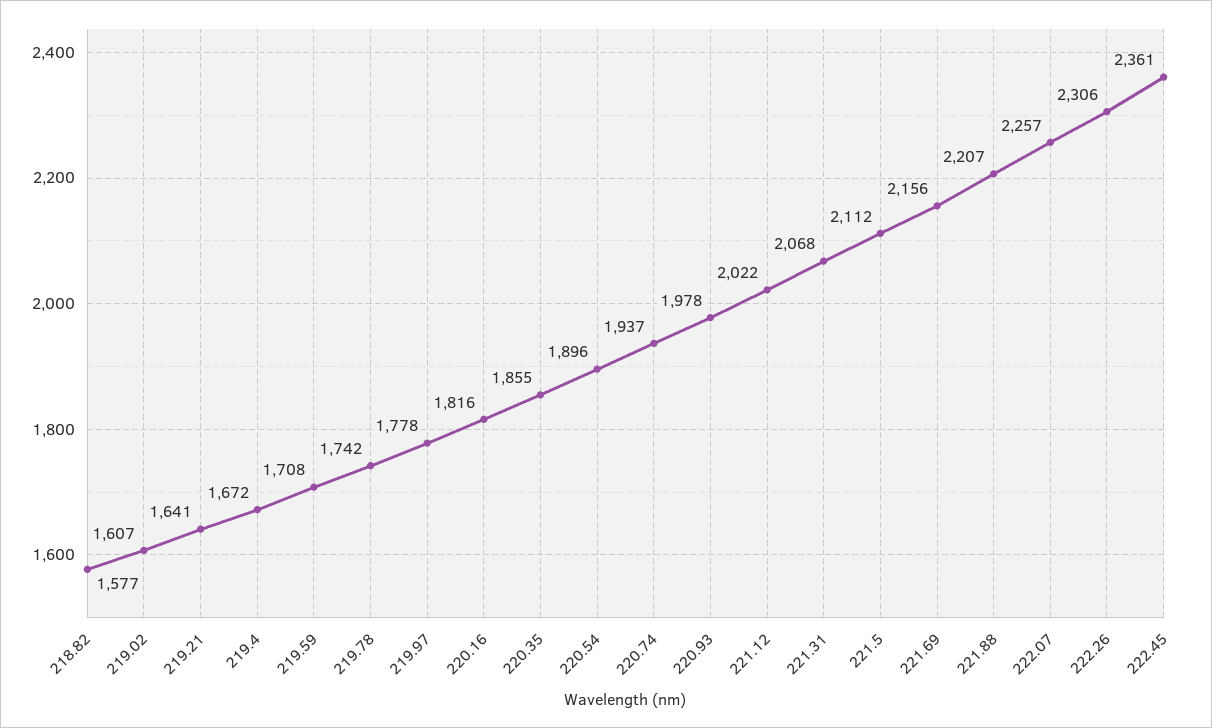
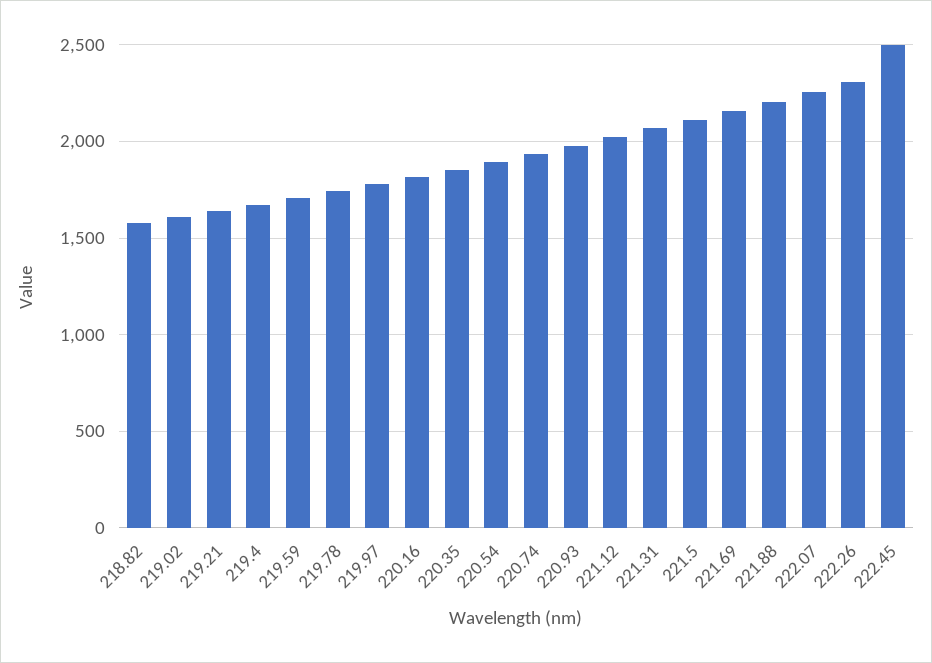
222.45: 2361 -> 2500

